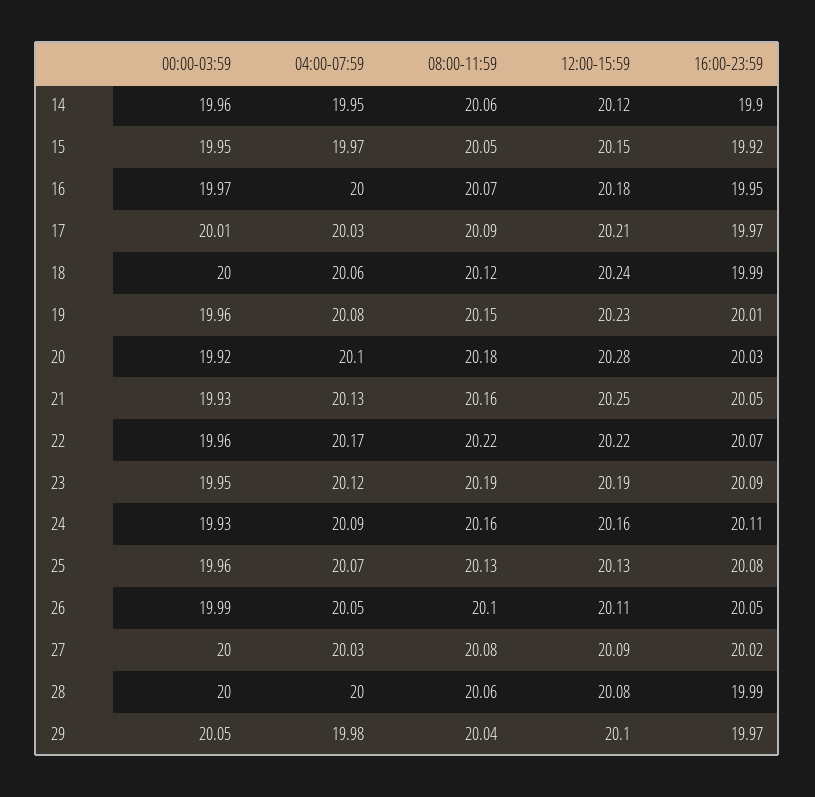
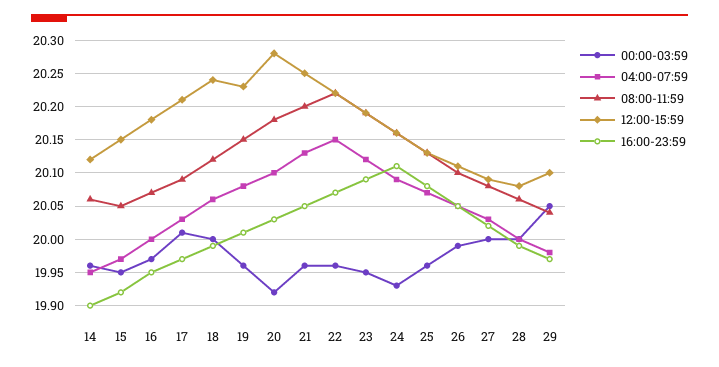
00:00-03:59, 21: 19.93 -> 19.96
08:00-11:59, 21: 20.16 -> 20.2
04:00-07:59, 22: 20.17 -> 20.15

